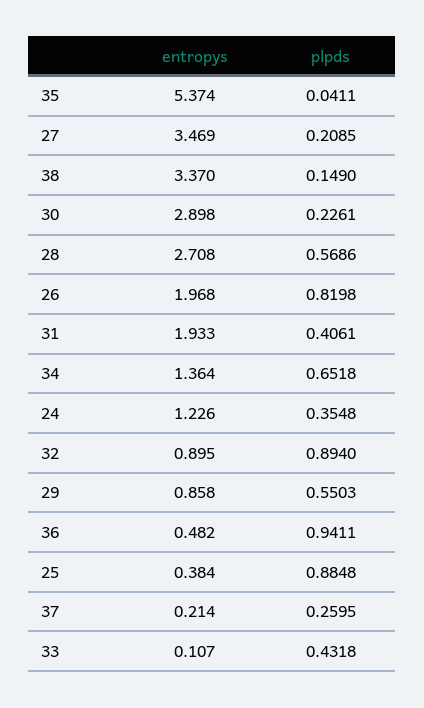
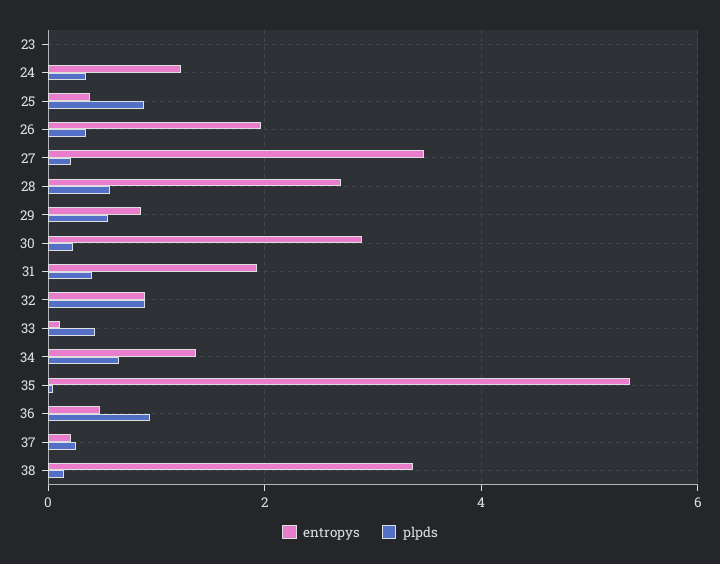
plpds, 26: 0.8198 -> 0.4
entropys, 23: none -> 0
plpds, 23: none -> 0

